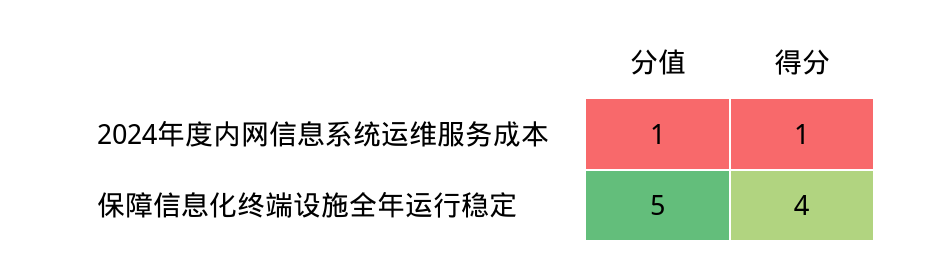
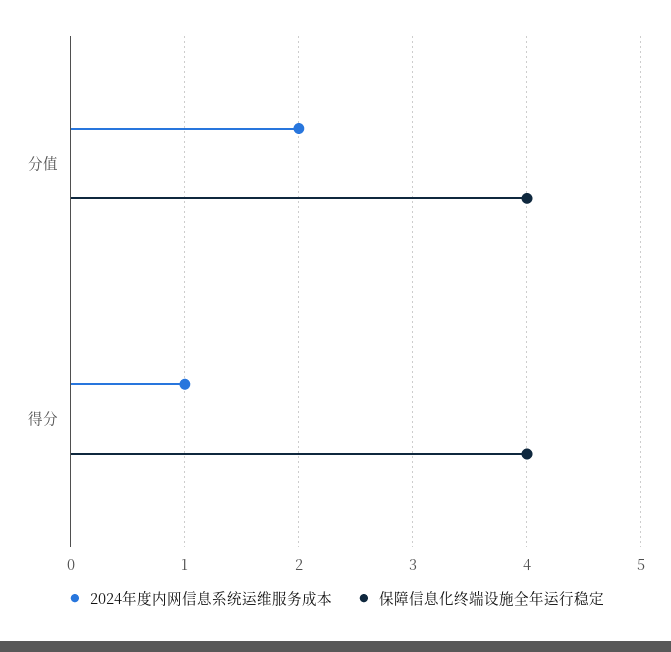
2024年度内网信息系统运维服务成本, 分值: 1 -> 2
保障信息化终端设施全年运行稳定, 分值: 5 -> 4

